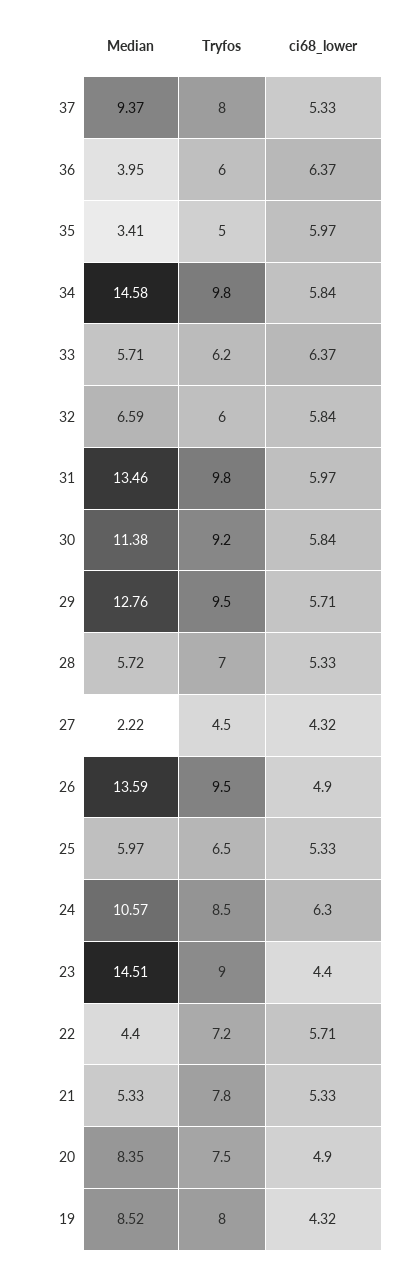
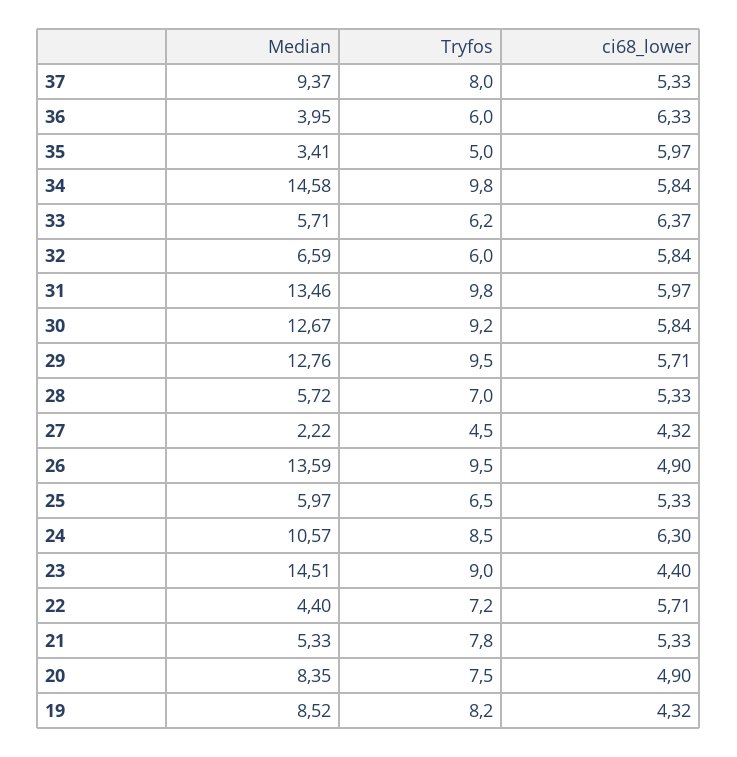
ci68_lower, 36: 6.37 -> 6.33
Median, 30: 11.38 -> 12.67
Tryfos, 19: 8 -> 8.2

